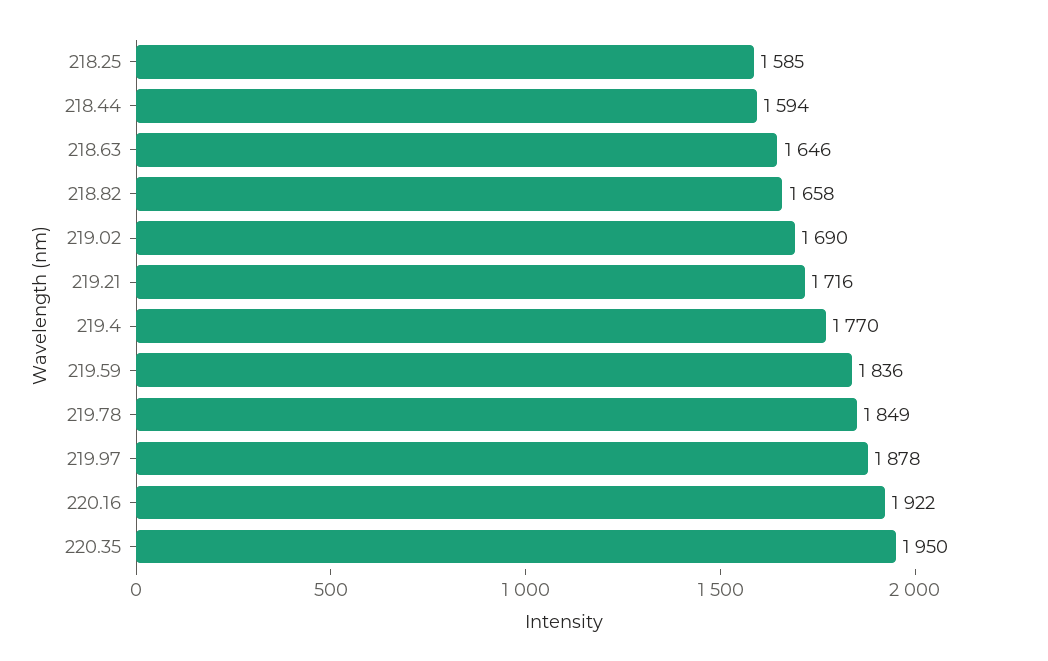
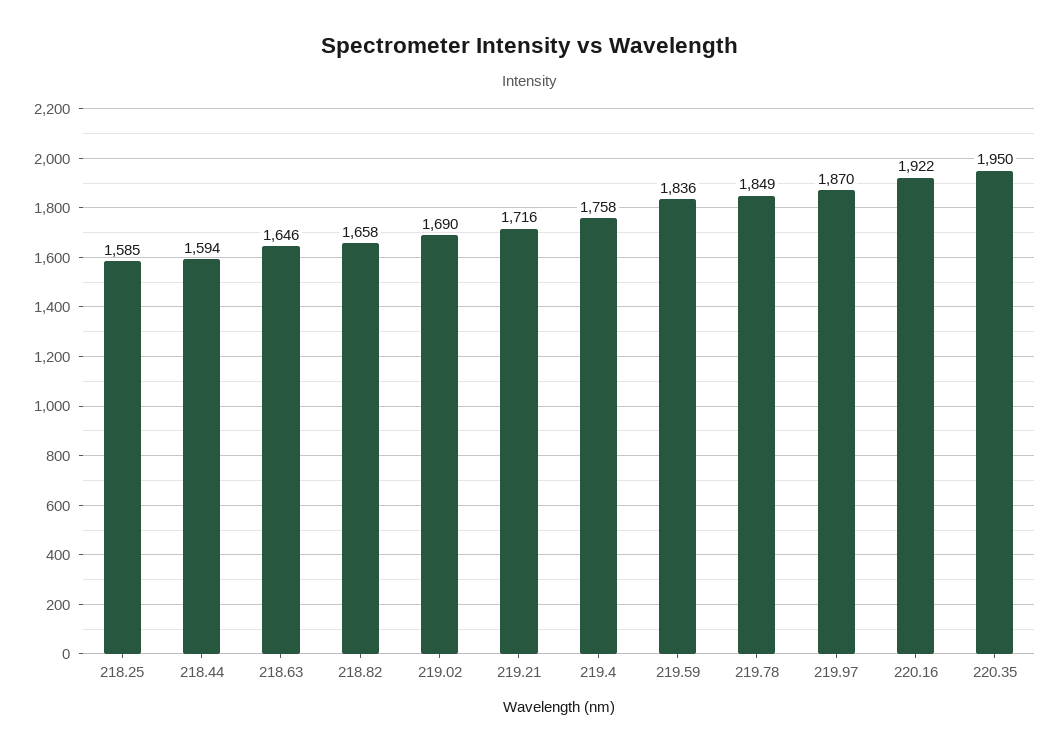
219.4: 1770 -> 1758
219.97: 1878 -> 1870

